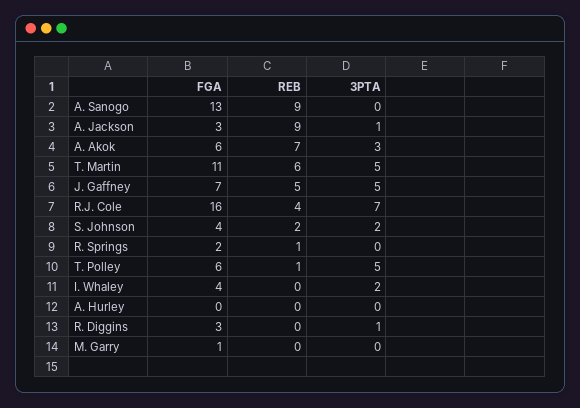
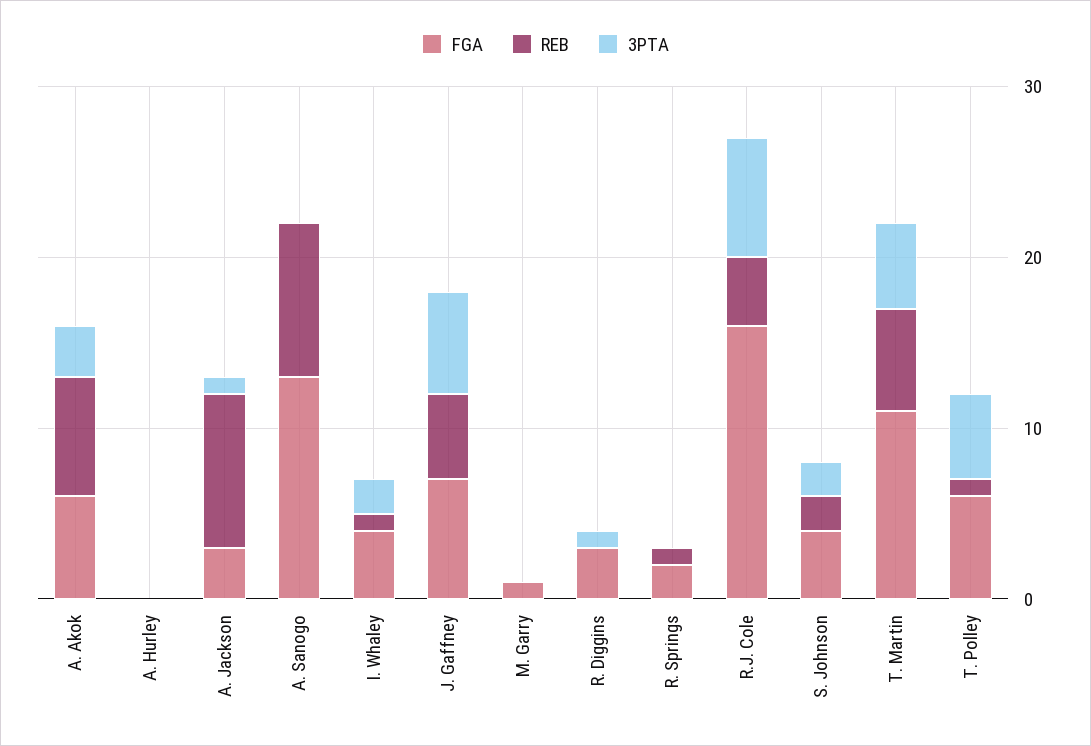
3PTA, J. Gaffney: 5 -> 6
REB, I. Whaley: 0 -> 1

